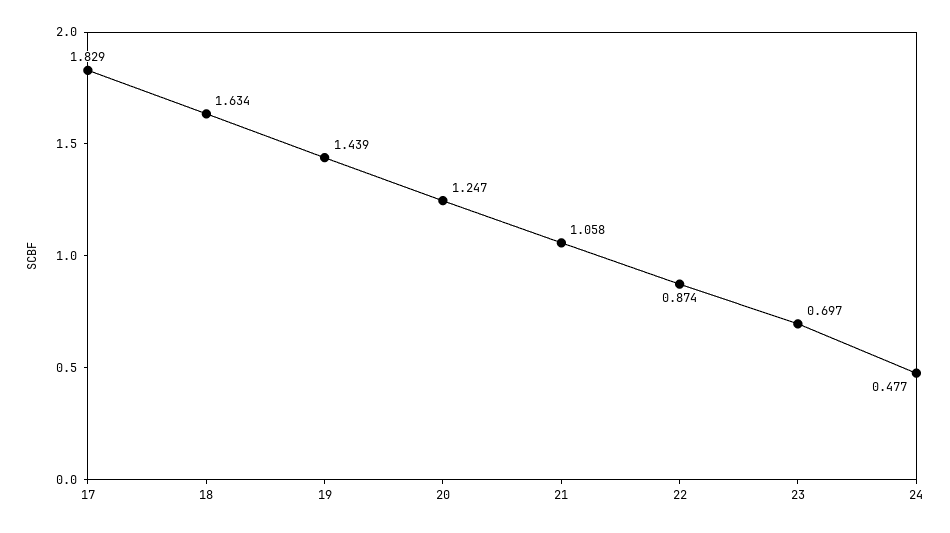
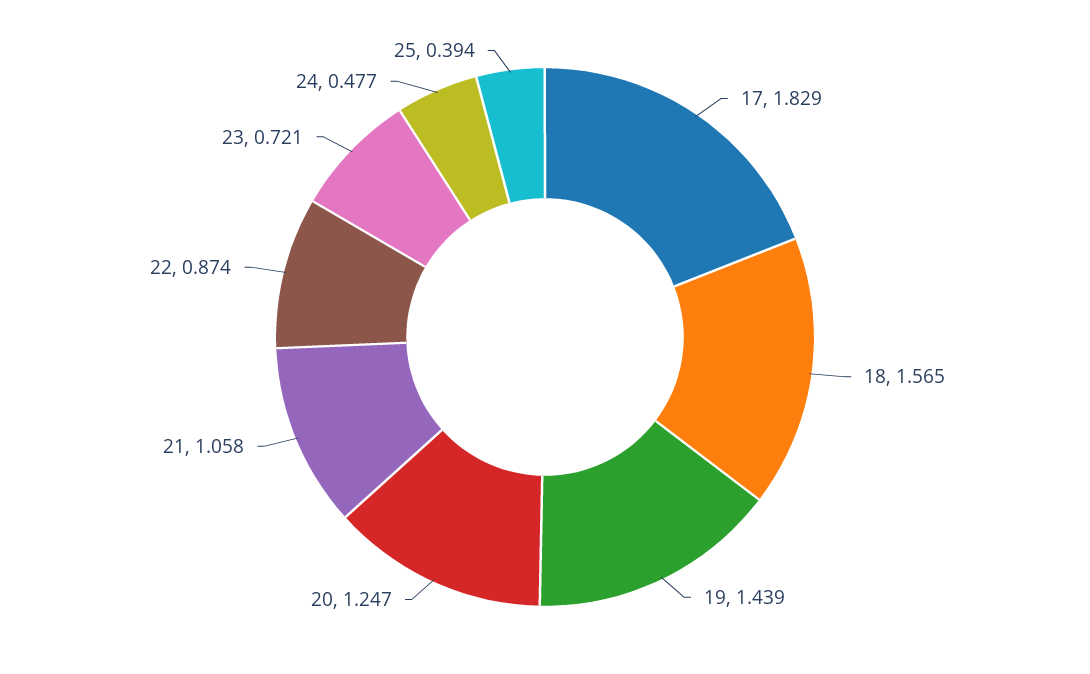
18: 1.634 -> 1.565
23: 0.697 -> 0.721
25: none -> 0.394

